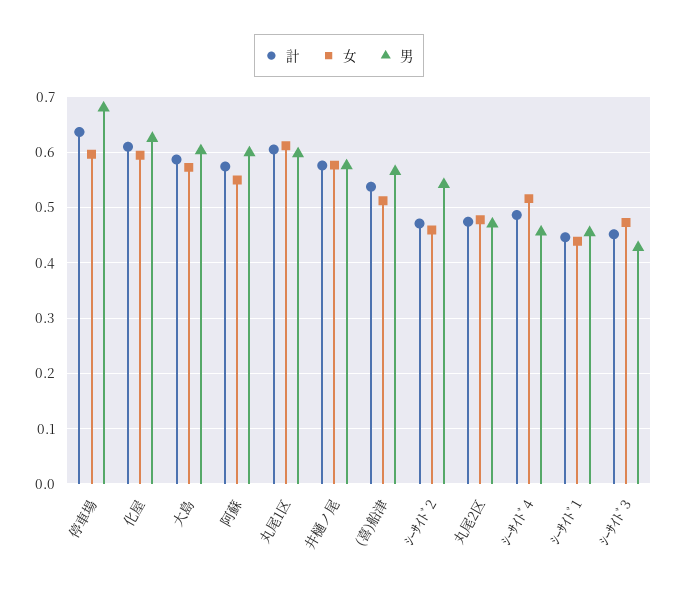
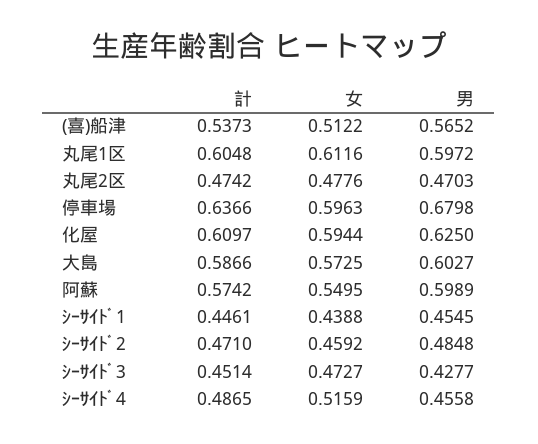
計, 井樋ノ尾: 0.58 -> none
女, 井樋ノ尾: 0.58 -> none
男, 井樋ノ尾: 0.58 -> none
男, ｼｰｻｲﾄﾞ2: 0.54 -> 0.4848

